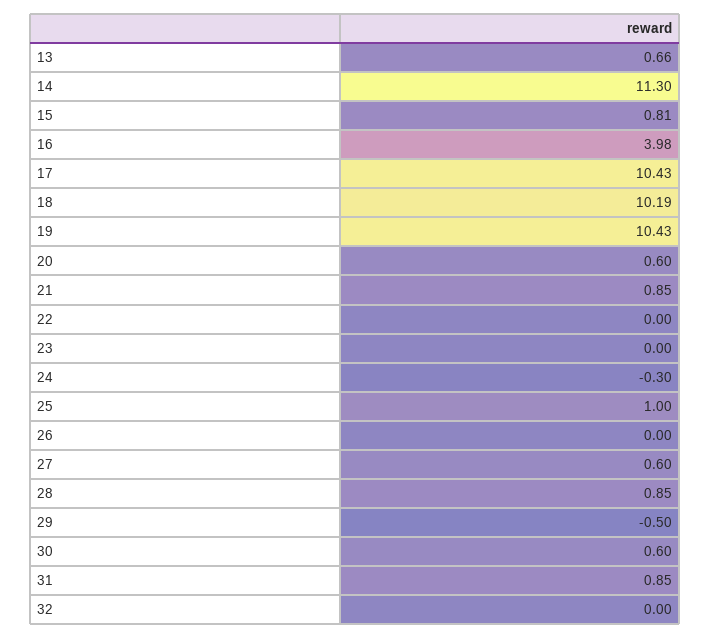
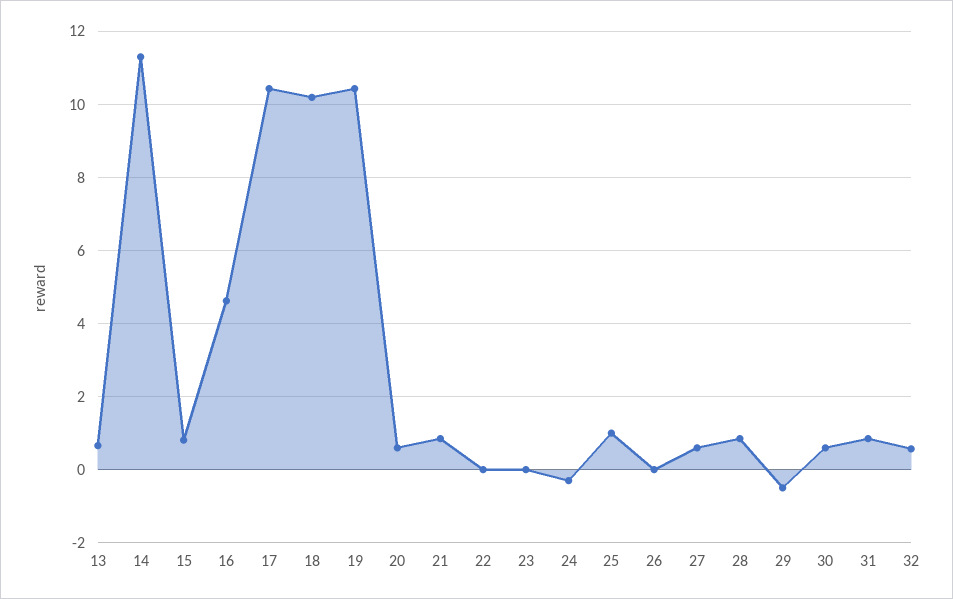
16: 3.98 -> 4.6
32: 0 -> 0.6

